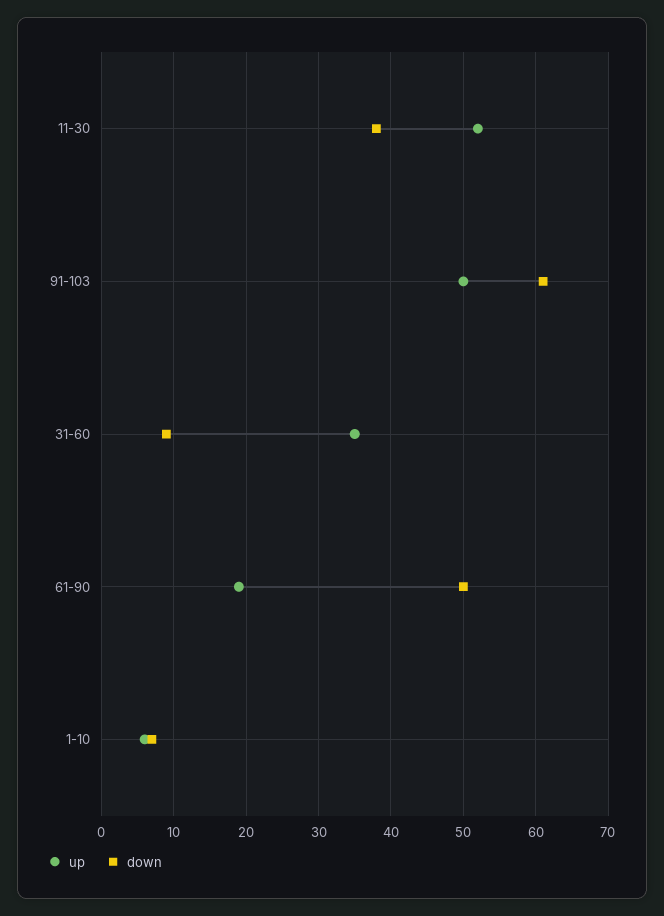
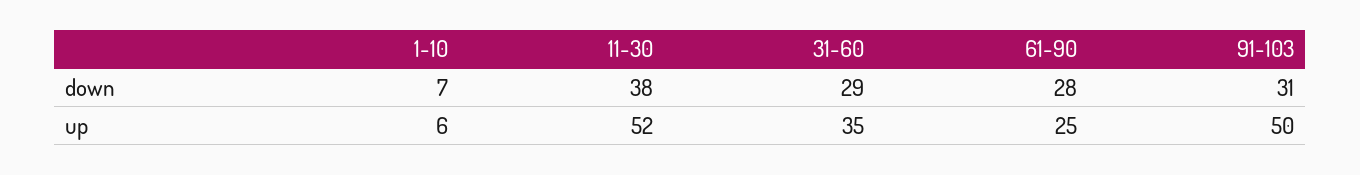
down, 91-103: 61 -> 31
down, 31-60: 9 -> 29
up, 61-90: 19 -> 25
down, 61-90: 50 -> 28

